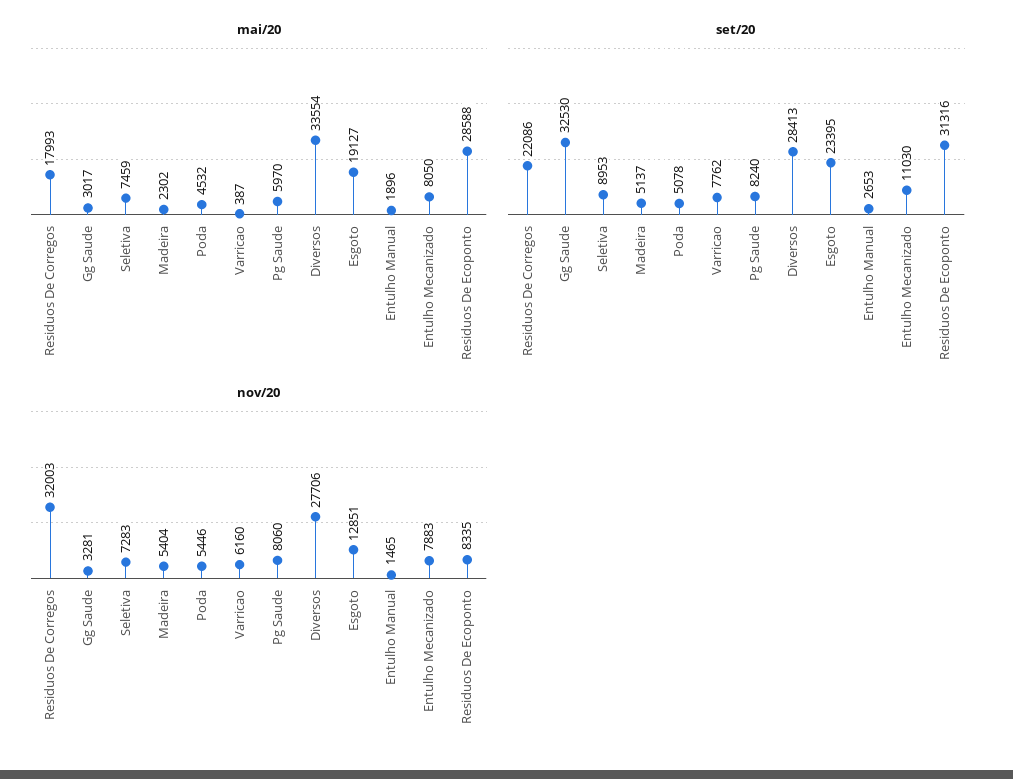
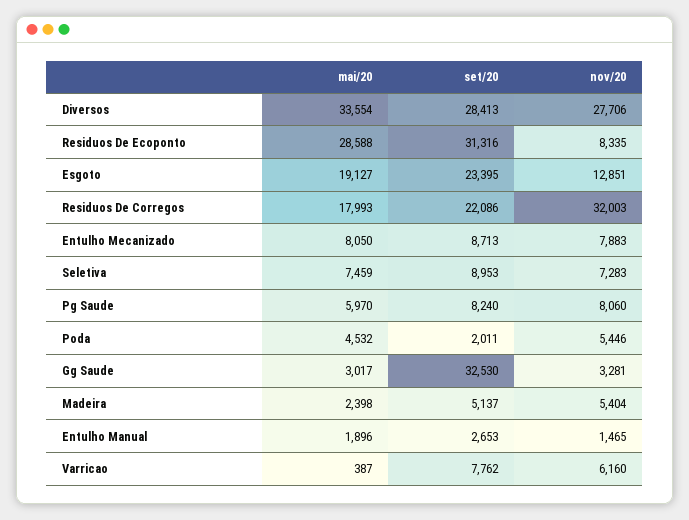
mai/20, Madeira: 2302 -> 2398
set/20, Poda: 5078 -> 2011
set/20, Entulho Mecanizado: 11030 -> 8713

